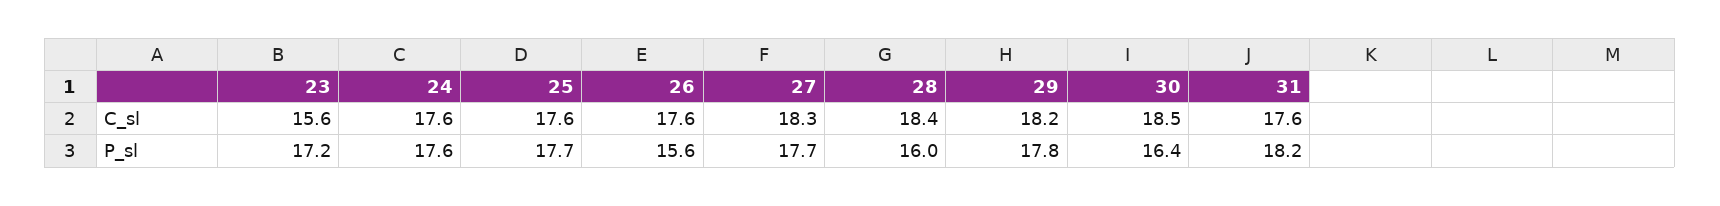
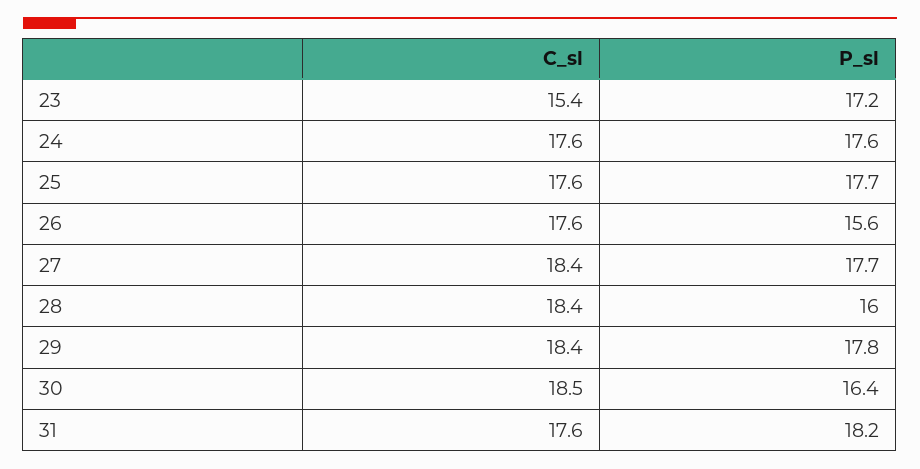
23, C_sl: 15.6 -> 15.4
27, C_sl: 18.3 -> 18.4
29, C_sl: 18.2 -> 18.4

